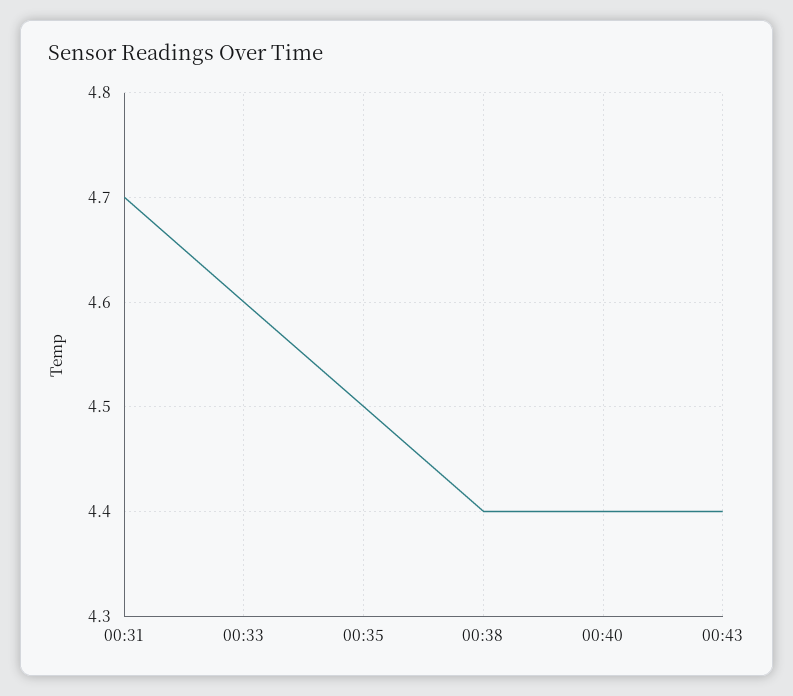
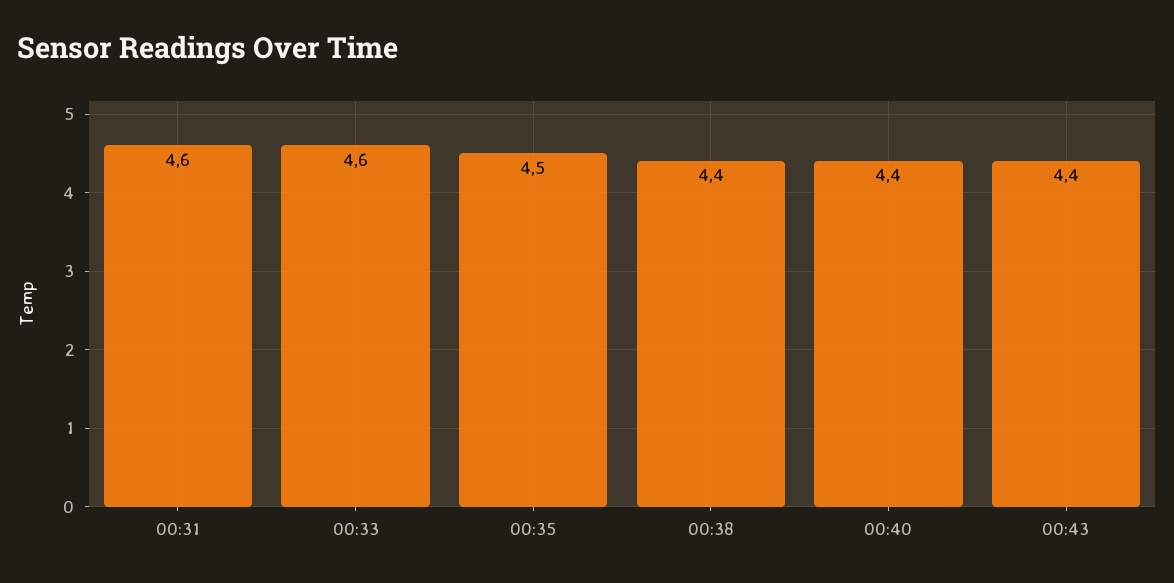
00:31: 4.7 -> 4.6

